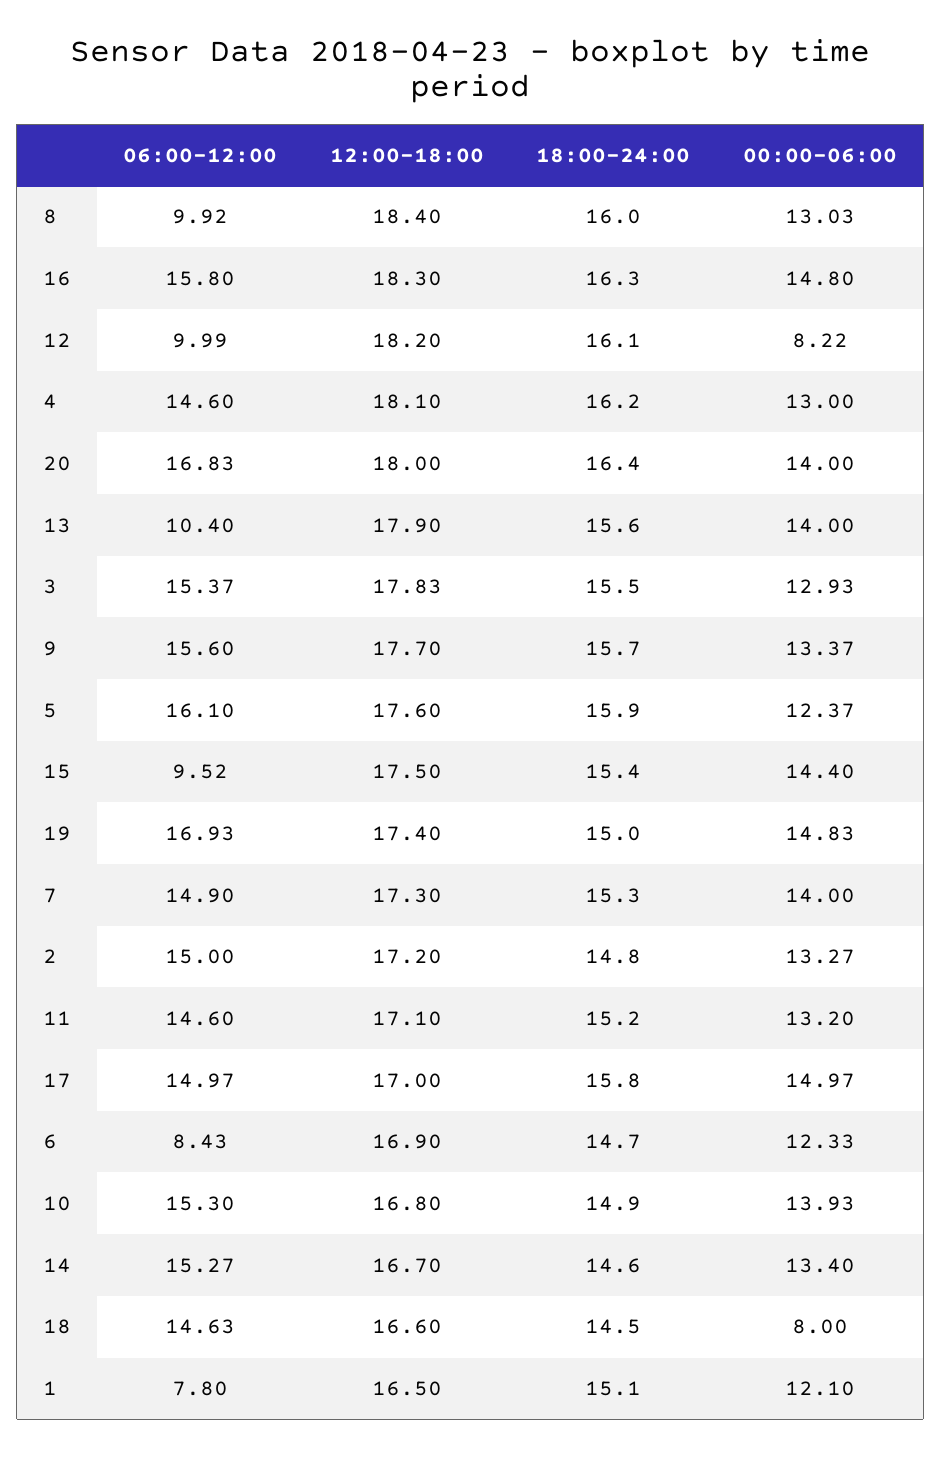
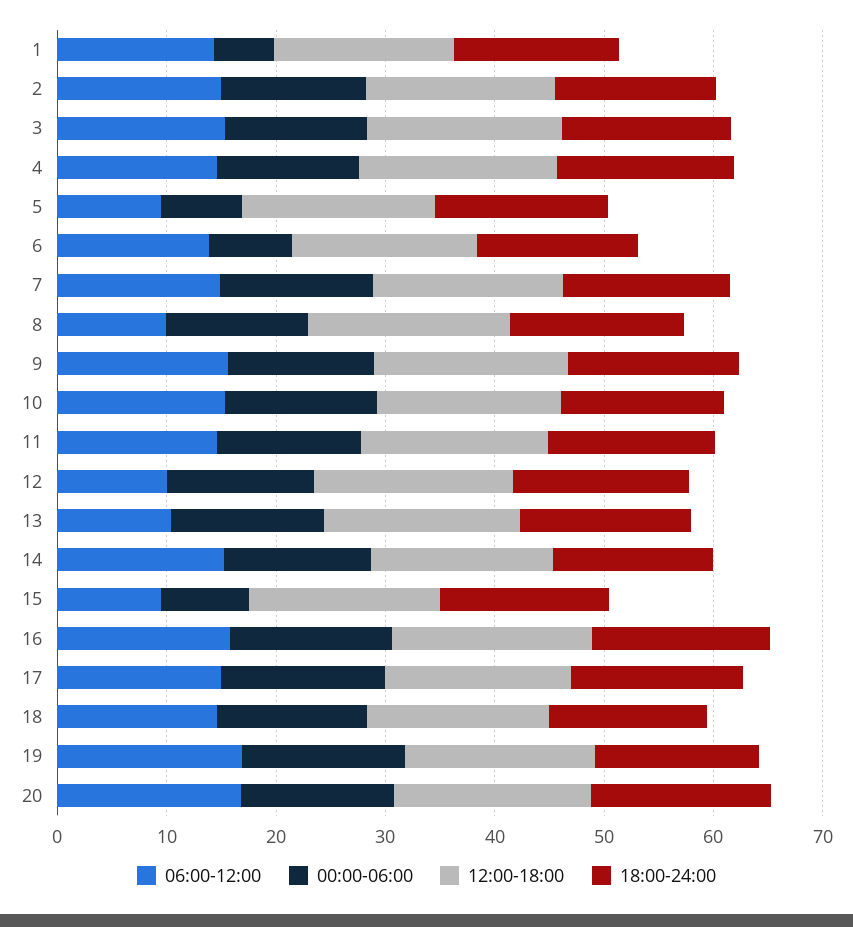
00:00-06:00, 12: 8.22 -> 14
06:00-12:00, 5: 16.1 -> 10
00:00-06:00, 5: 12.37 -> 8
00:00-06:00, 15: 14.4 -> 8
06:00-12:00, 6: 8.43 -> 14
00:00-06:00, 6: 12.33 -> 8
00:00-06:00, 18: 8 -> 14
06:00-12:00, 1: 7.8 -> 14
00:00-06:00, 1: 12.1 -> 6

